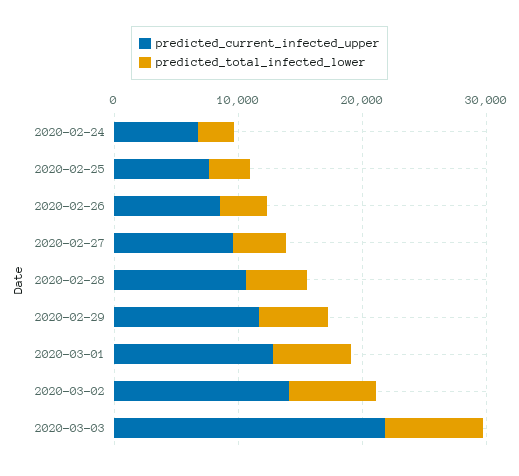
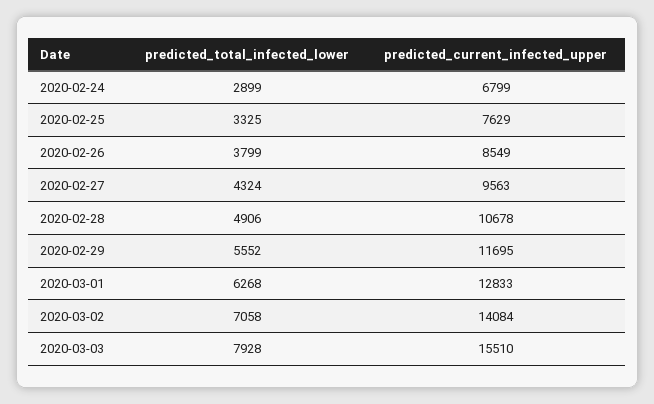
predicted_current_infected_upper, 2020-03-03: 22000 -> 15510

